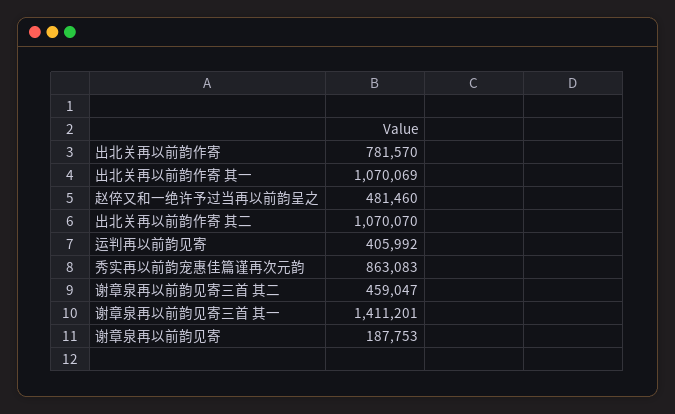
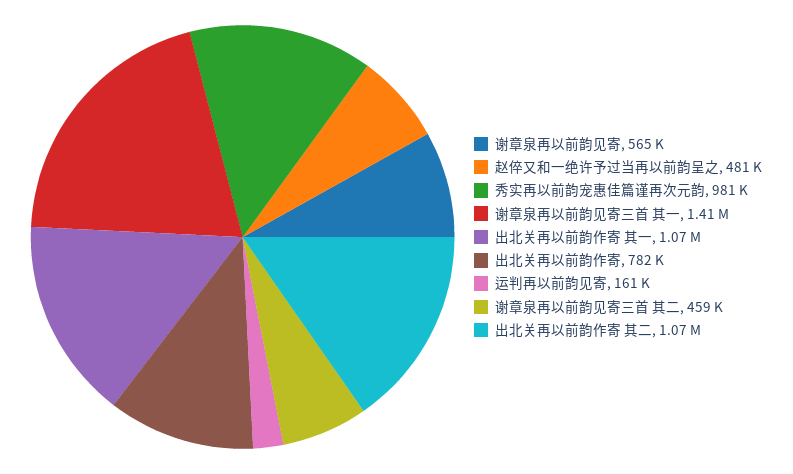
运判再以前韵见寄: 405992 -> 161000
秀实再以前韵宠惠佳篇谨再次元韵: 863083 -> 981000
谢章泉再以前韵见寄: 187753 -> 565000

